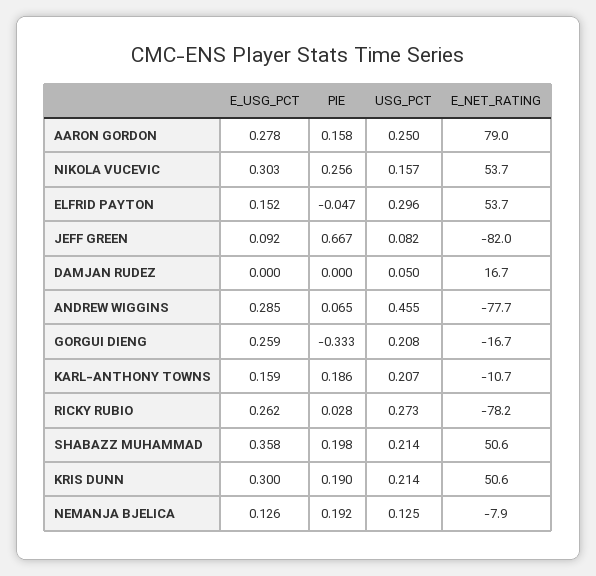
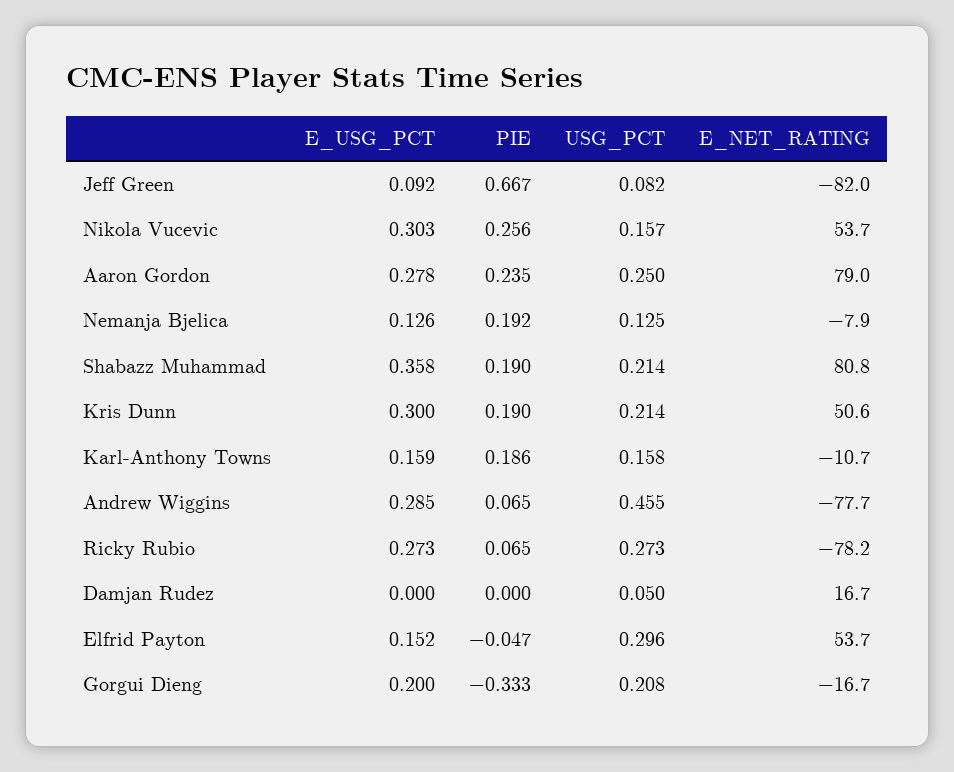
PIE, AARON GORDON: 0.158 -> 0.235
E_USG_PCT, GORGUI DIENG: 0.259 -> 0.2
USG_PCT, KARL-ANTHONY TOWNS: 0.207 -> 0.158
E_USG_PCT, RICKY RUBIO: 0.262 -> 0.273
PIE, RICKY RUBIO: 0.028 -> 0.065
PIE, SHABAZZ MUHAMMAD: 0.198 -> 0.19
E_NET_RATING, SHABAZZ MUHAMMAD: 50.6 -> 80.8

